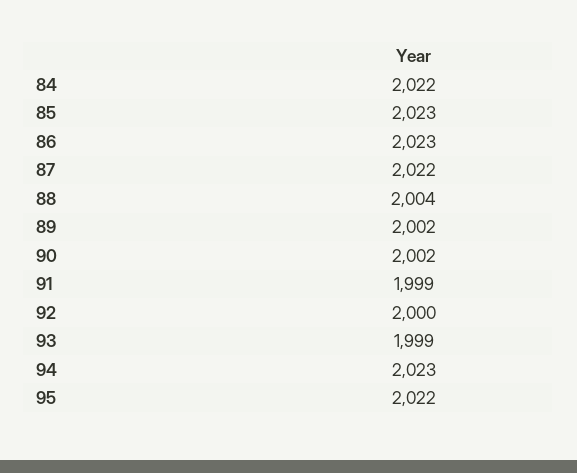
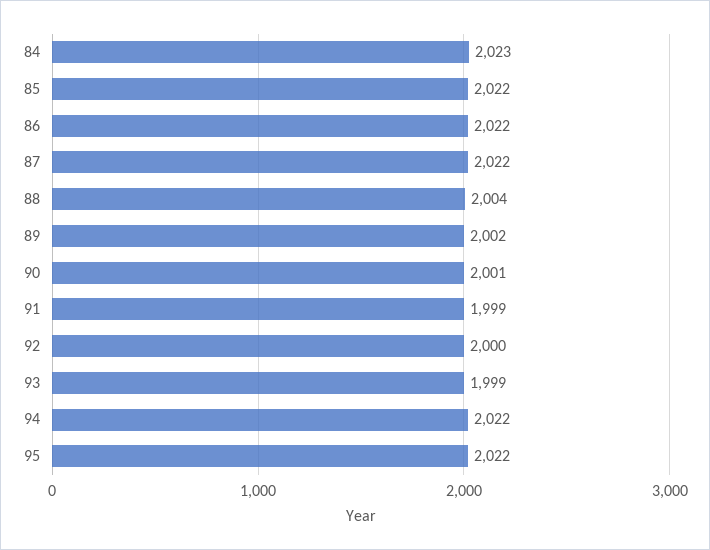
84: 2022 -> 2023
85: 2023 -> 2022
86: 2023 -> 2022
90: 2002 -> 2001
94: 2023 -> 2022

